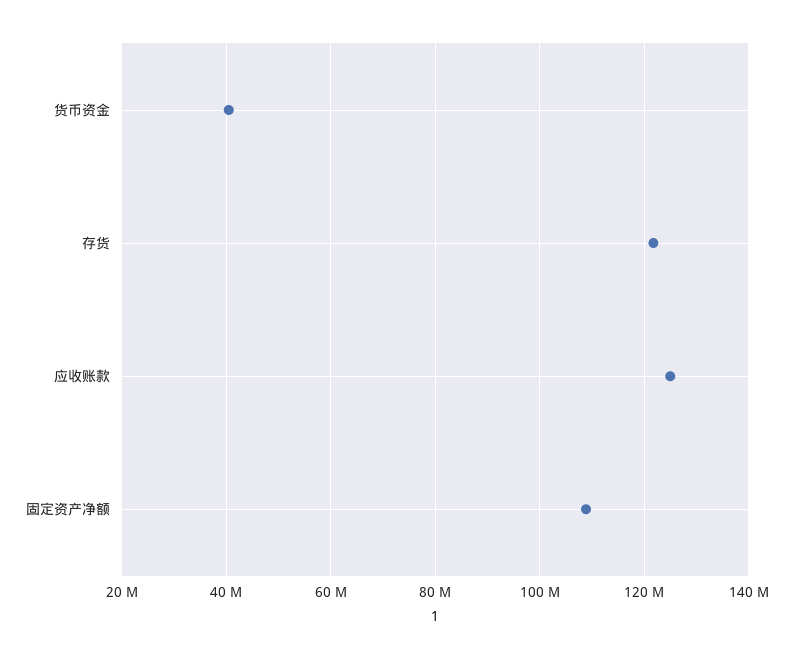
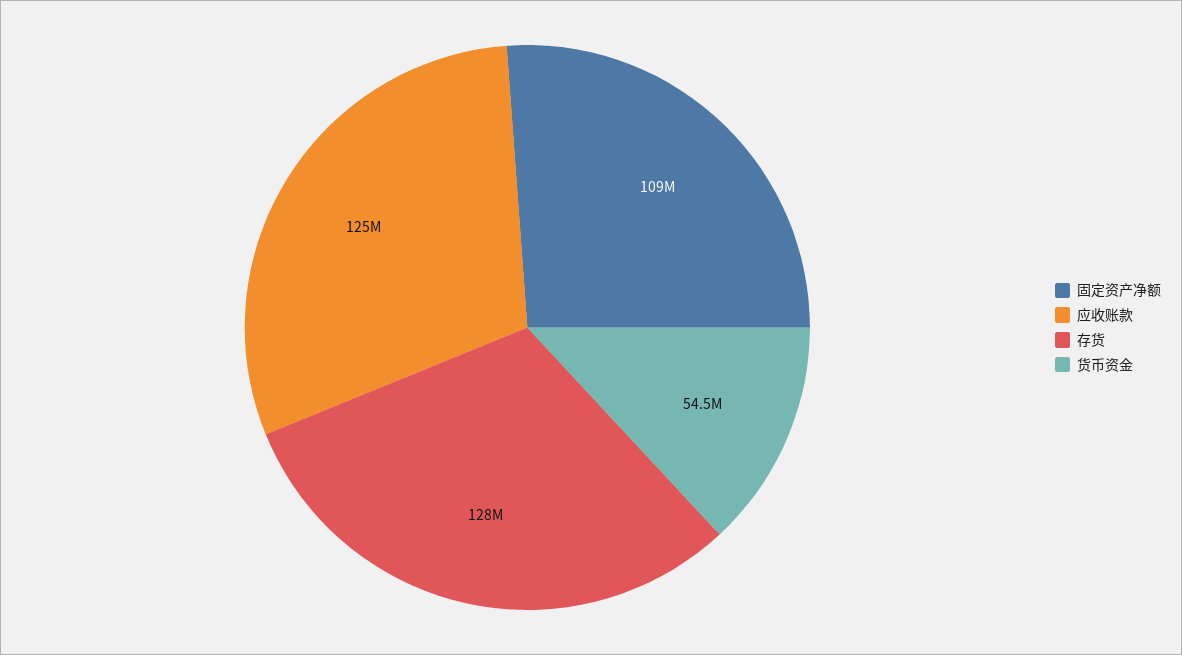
货币资金: 40000000 -> 54500000
存货: 122000000 -> 128000000

